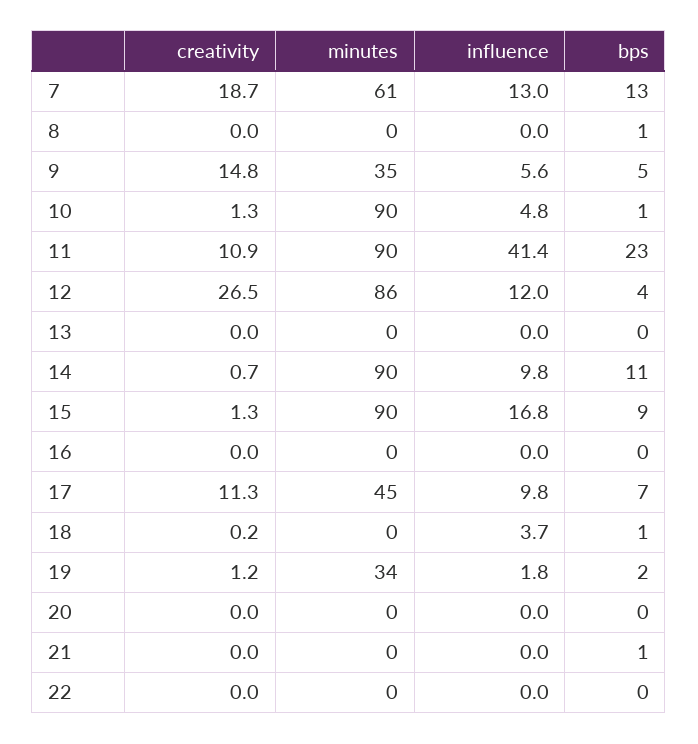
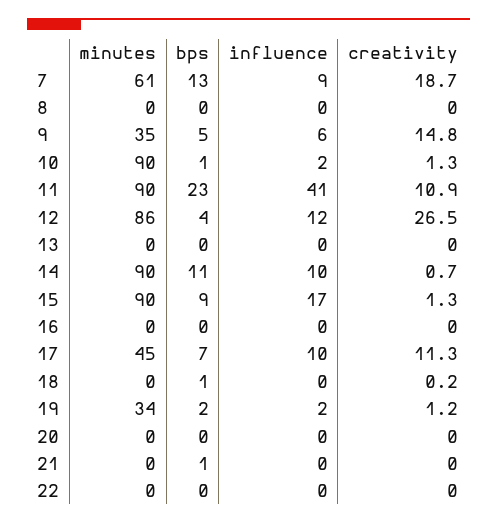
influence, 7: 13 -> 9
bps, 8: 1 -> 0
influence, 10: 4.8 -> 2
influence, 18: 3.7 -> 0

